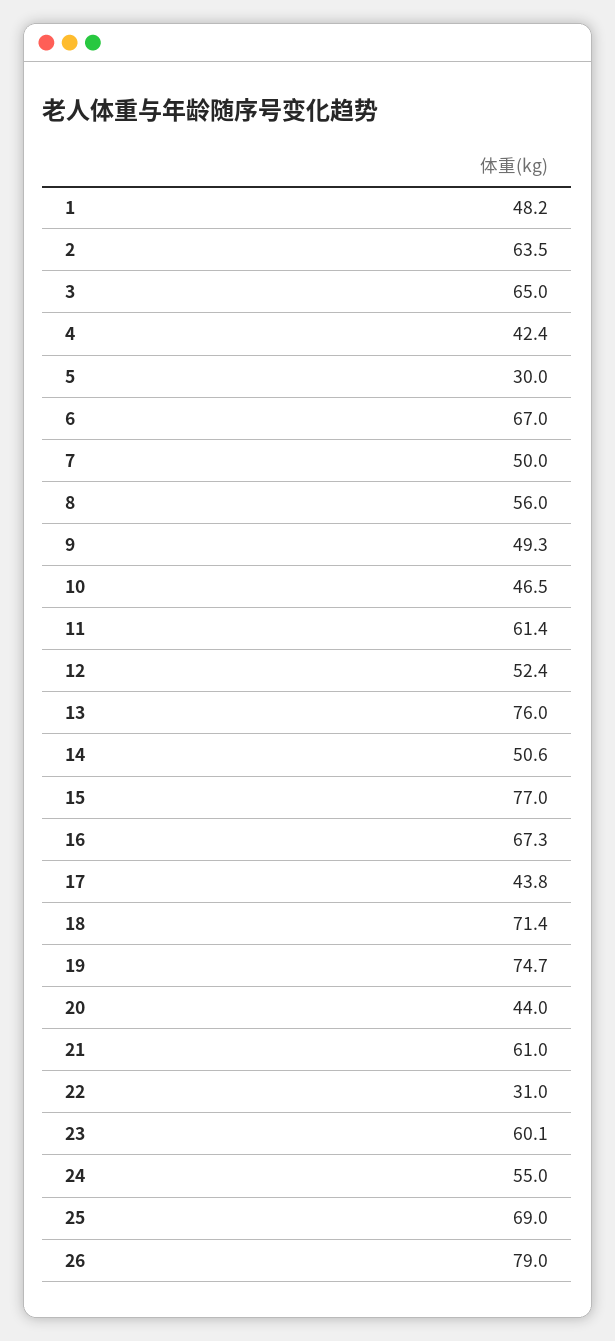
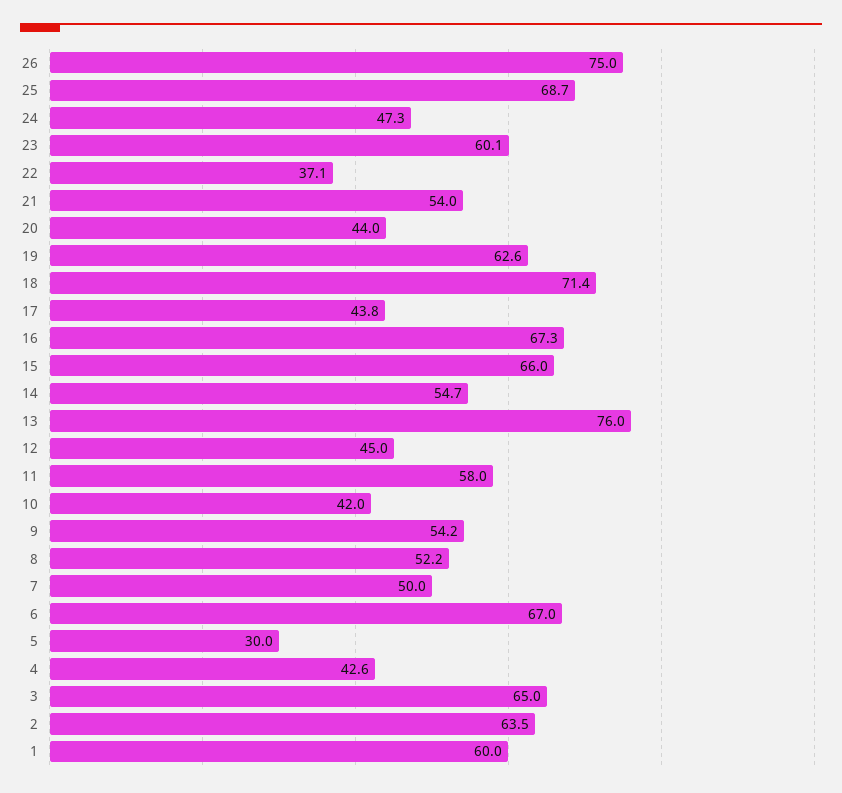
1: 48.2 -> 60
4: 42.4 -> 42.6
8: 56 -> 52.2
9: 49.3 -> 54.2
10: 46.5 -> 42
11: 61.4 -> 58
12: 52.4 -> 45
14: 50.6 -> 54.7
15: 77 -> 66
19: 74.7 -> 62.6
21: 61 -> 54
22: 31 -> 37.1
24: 55 -> 47.3
25: 69 -> 68.7
26: 79 -> 75

